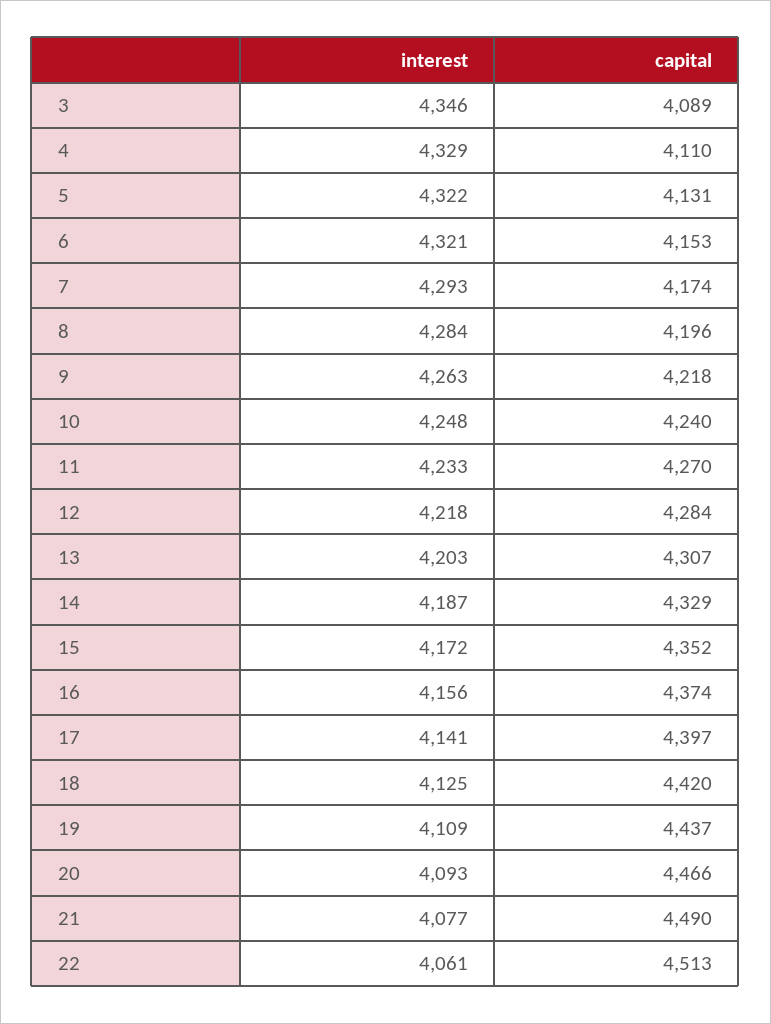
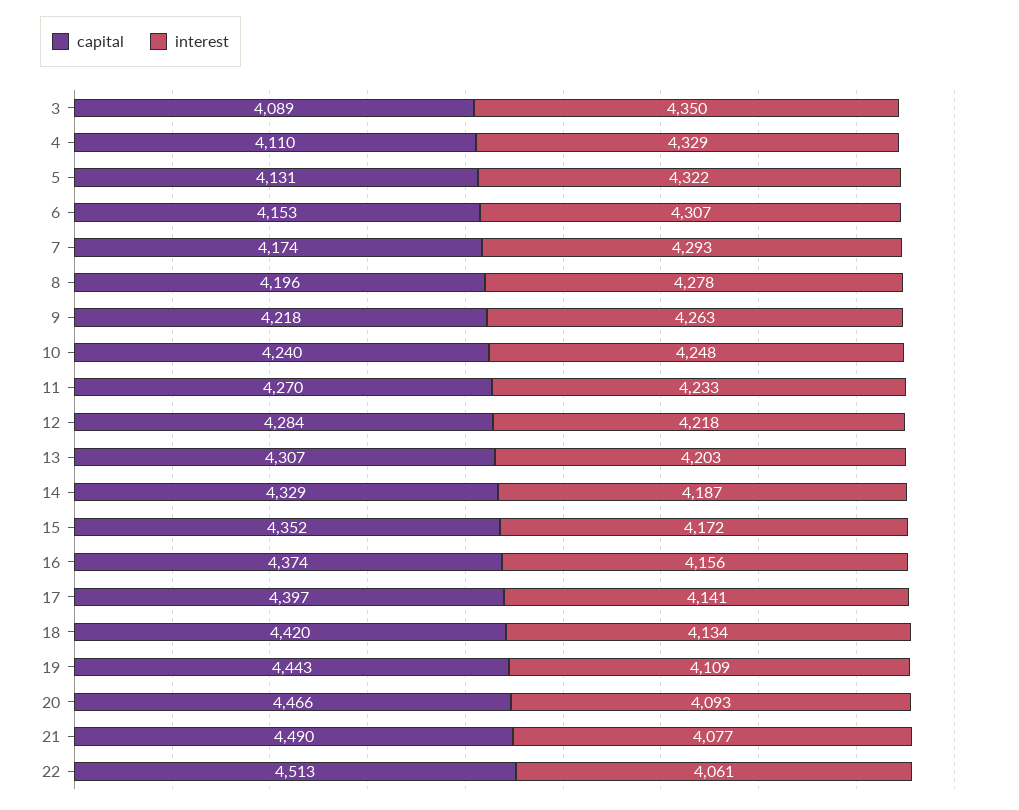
interest, 3: 4346 -> 4350
interest, 6: 4321 -> 4307
interest, 8: 4284 -> 4278
interest, 18: 4125 -> 4134
capital, 19: 4437 -> 4443

